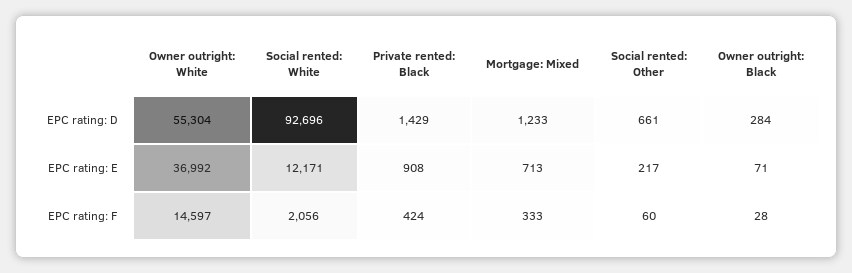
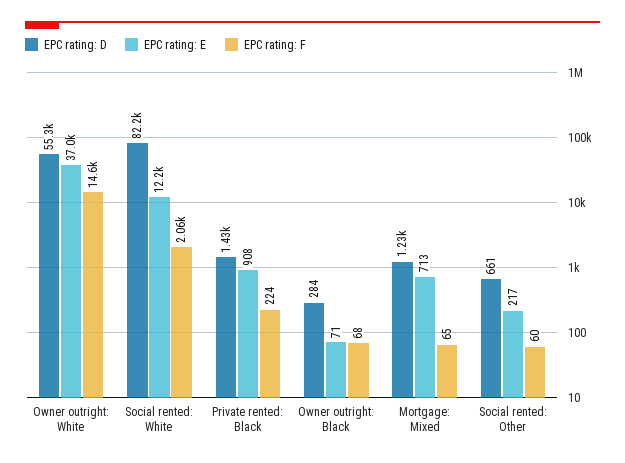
EPC rating: D, Social rented: White: 92696 -> 82200
EPC rating: F, Private rented: Black: 424 -> 224
EPC rating: F, Mortgage: Mixed: 333 -> 65
EPC rating: F, Owner outright: Black: 28 -> 68

